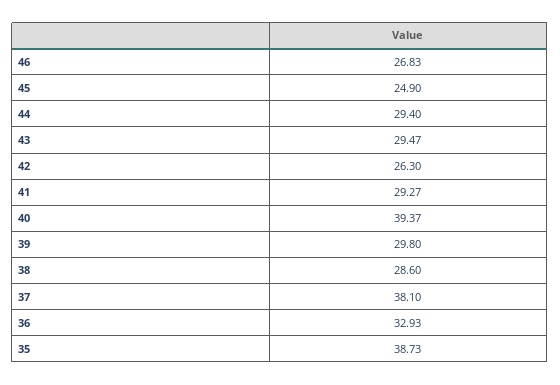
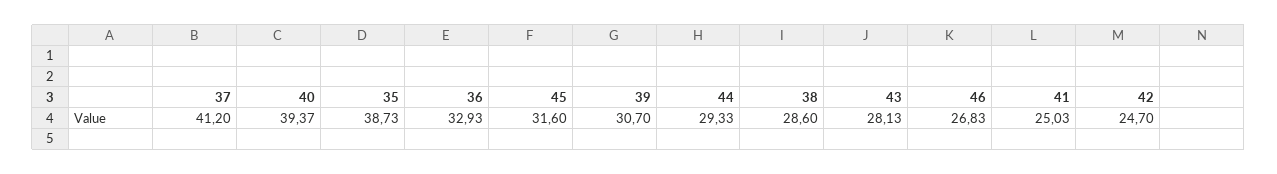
45: 24.9 -> 31.6
44: 29.4 -> 29.33
43: 29.47 -> 28.13
42: 26.3 -> 24.7
41: 29.27 -> 25.03
39: 29.8 -> 30.7
37: 38.1 -> 41.2

